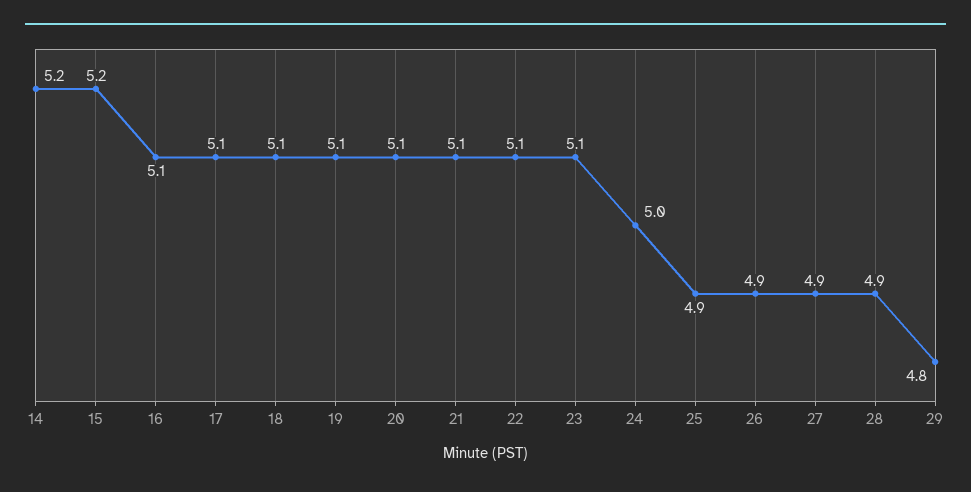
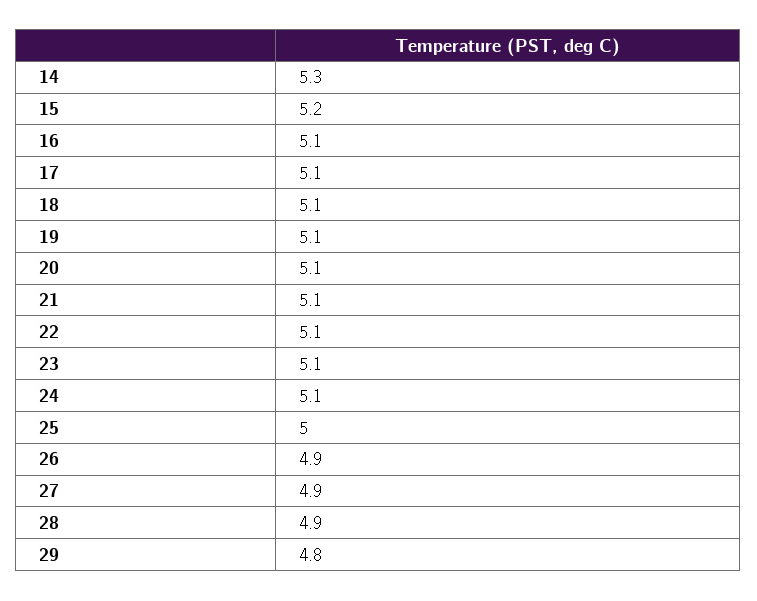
14: 5.2 -> 5.3
24: 5 -> 5.1
25: 4.9 -> 5

